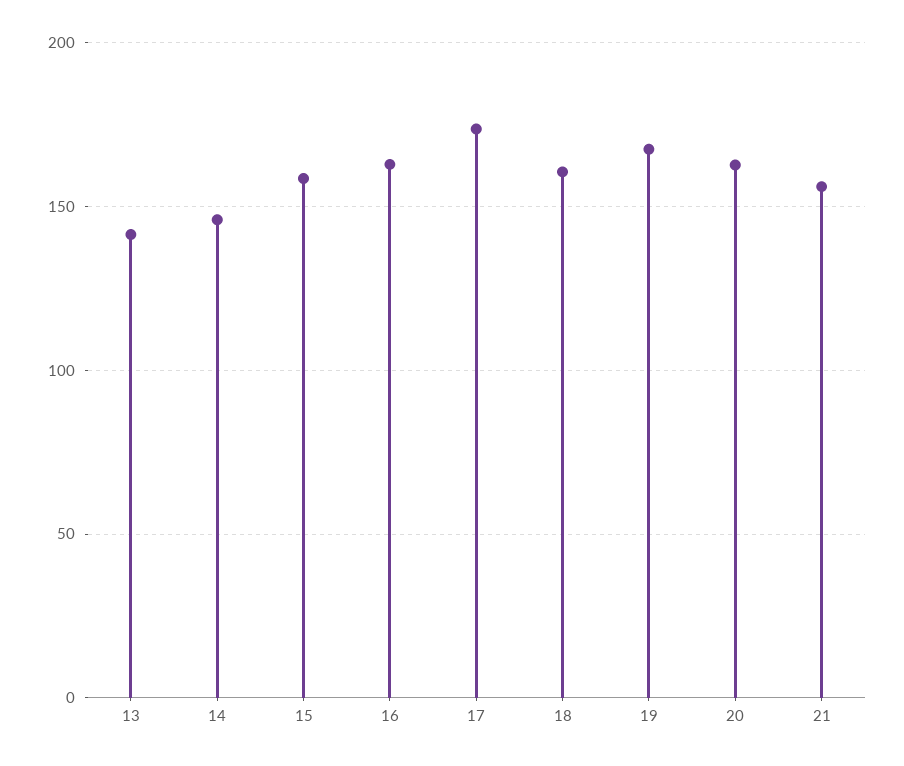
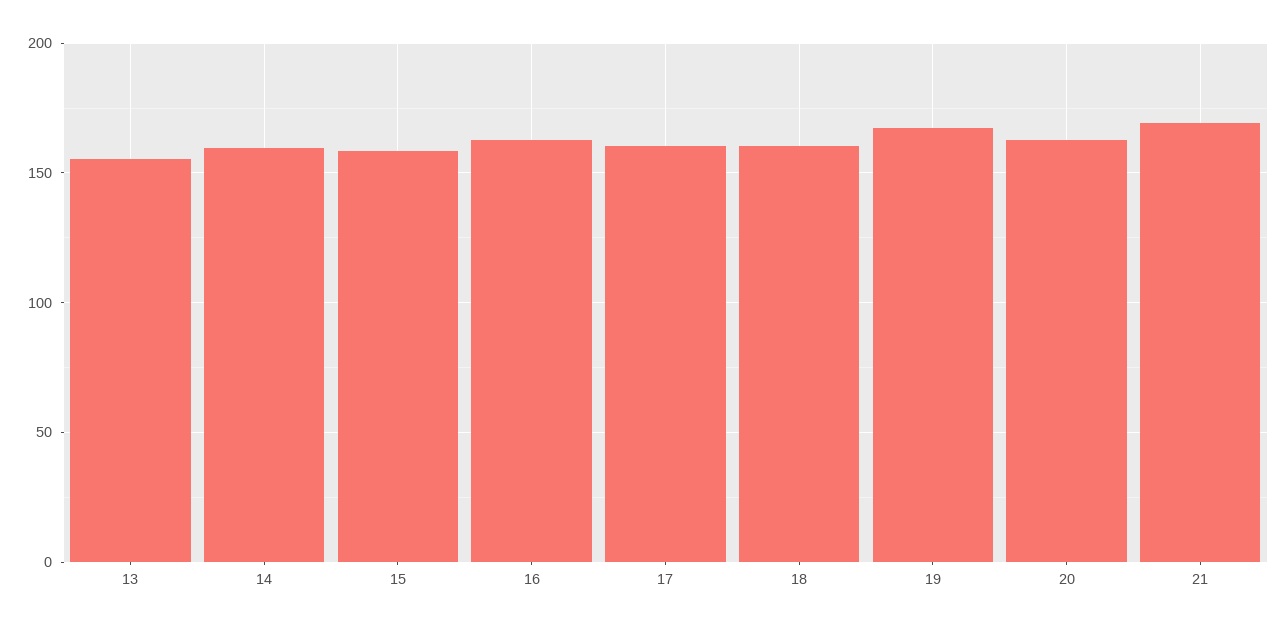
13: 140 -> 155
14: 145 -> 160
17: 175 -> 160
21: 155 -> 170

